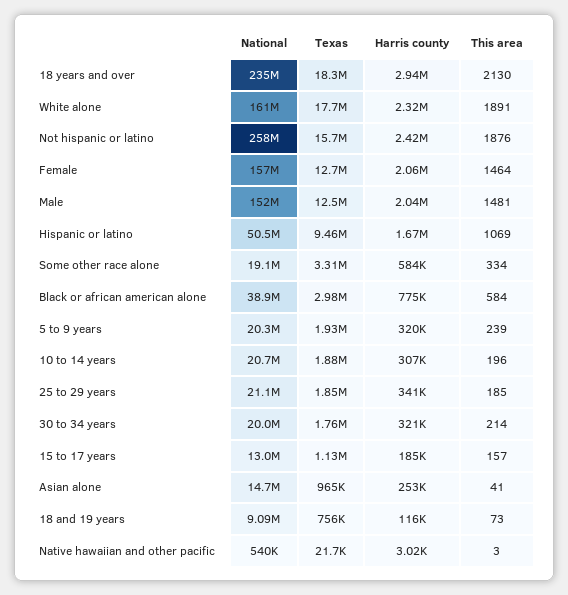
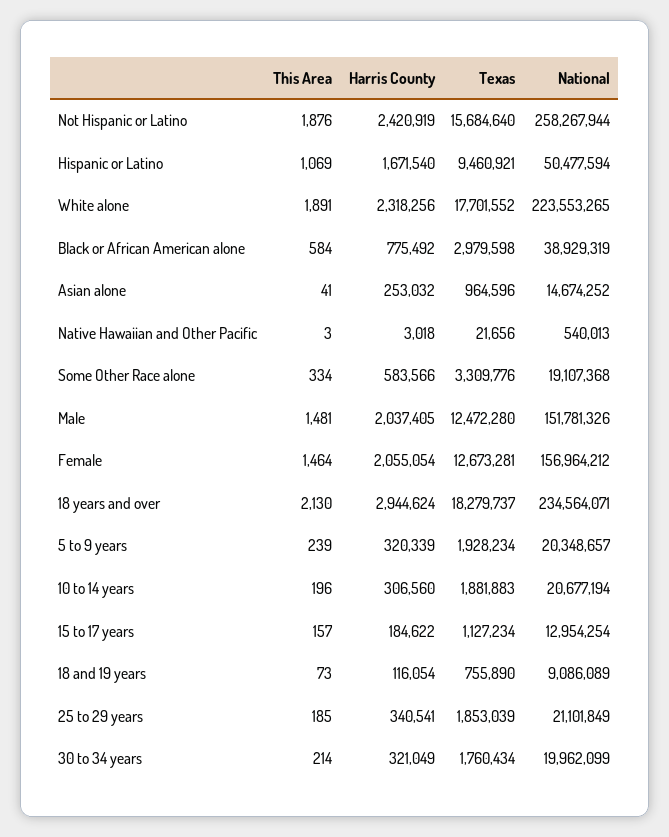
National, White alone: 161000000 -> 223553265

